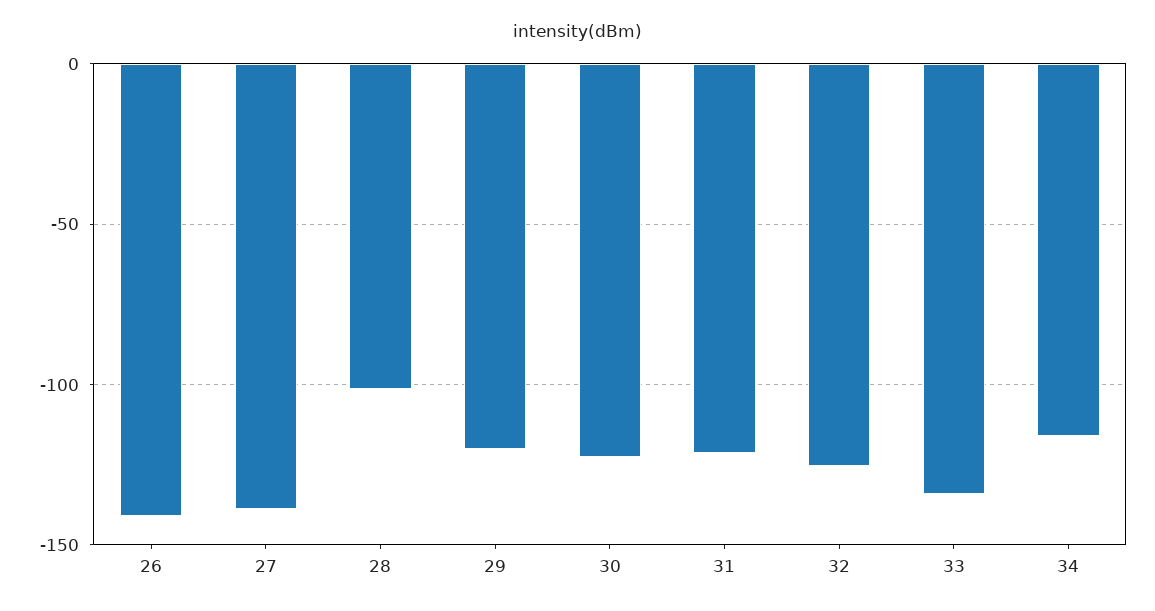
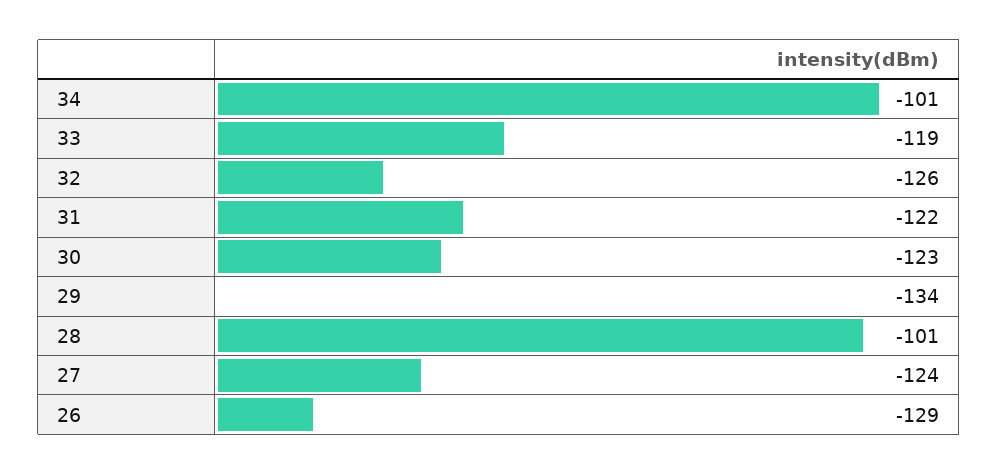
26: -140 -> -129
27: -140 -> -124
29: -120 -> -134
33: -135 -> -119
34: -115 -> -101

